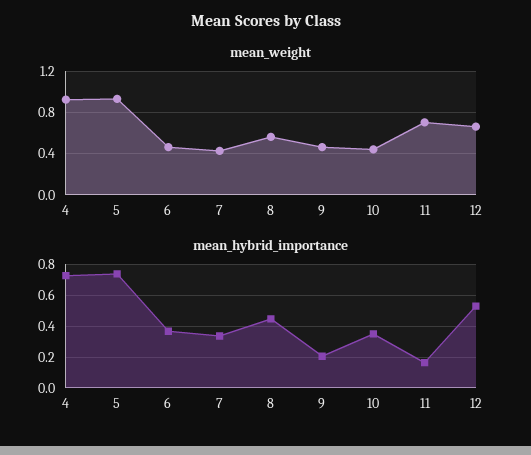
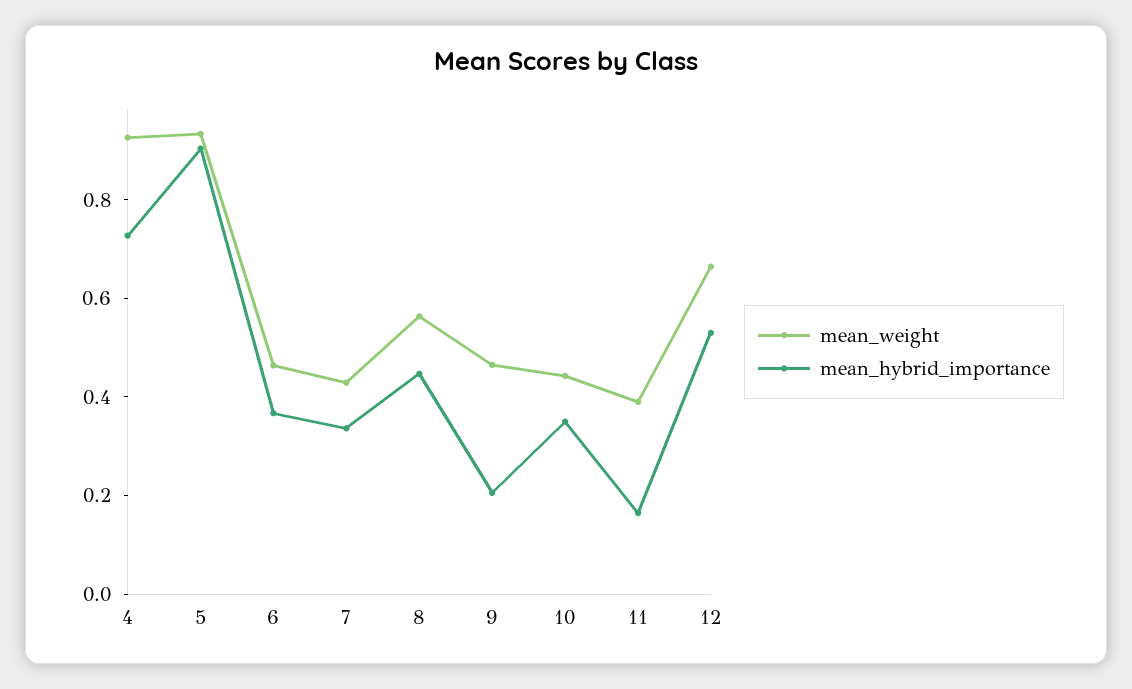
mean_weight, 11: 0.7 -> 0.4
mean_hybrid_importance, 5: 0.75 -> 0.9

